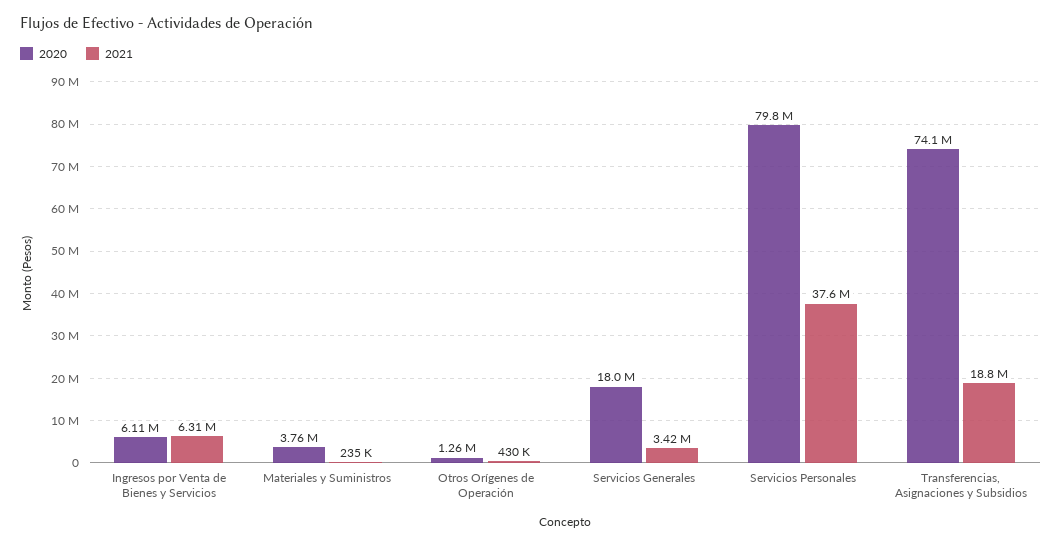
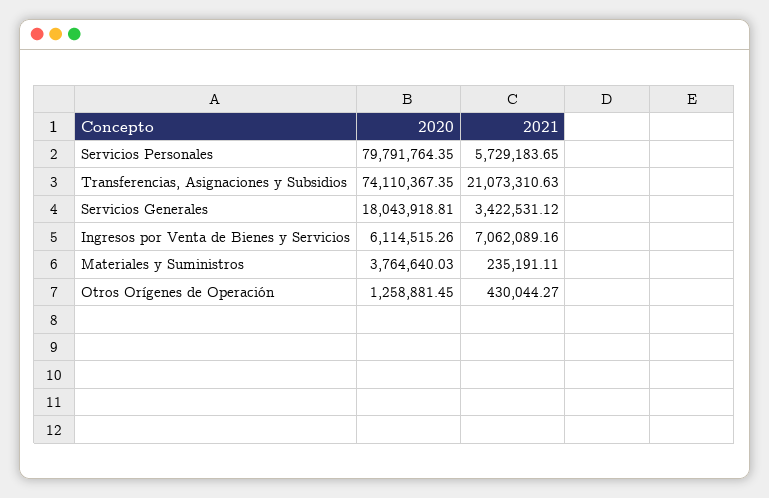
2021, Ingresos por Venta de Bienes y Servicios: 6310000 -> 7062089.16
2021, Servicios Personales: 37600000 -> 5729183.65
2021, Transferencias, Asignaciones y Subsidios: 18800000 -> 21073310.63

